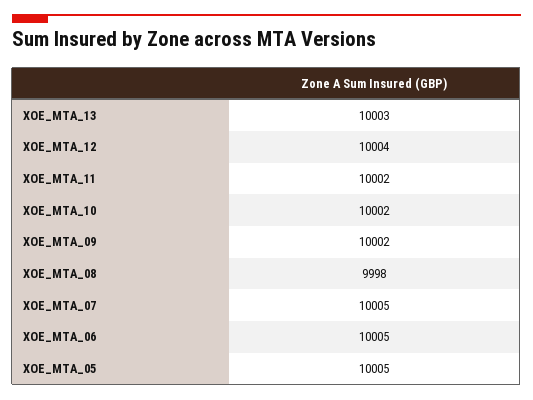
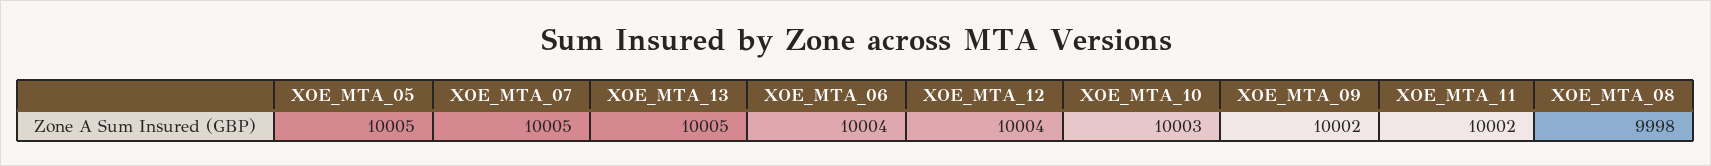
XOE_MTA_13: 10003 -> 10005
XOE_MTA_10: 10002 -> 10003
XOE_MTA_06: 10005 -> 10004

